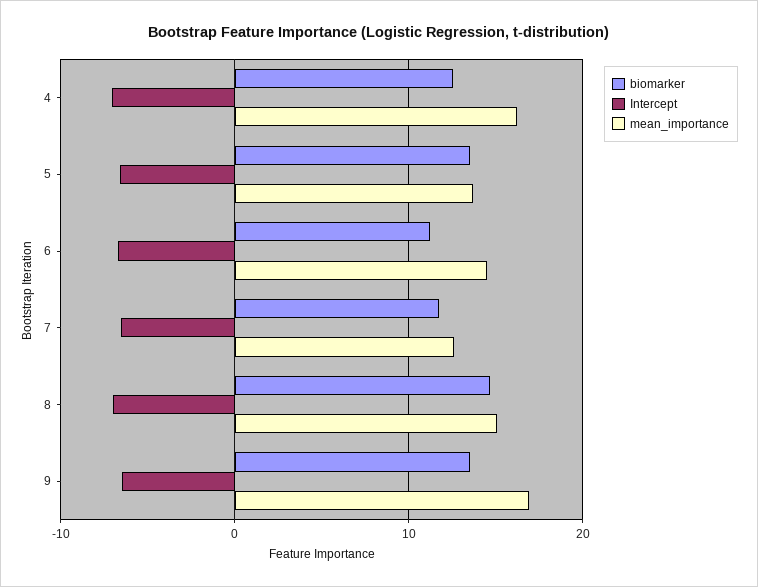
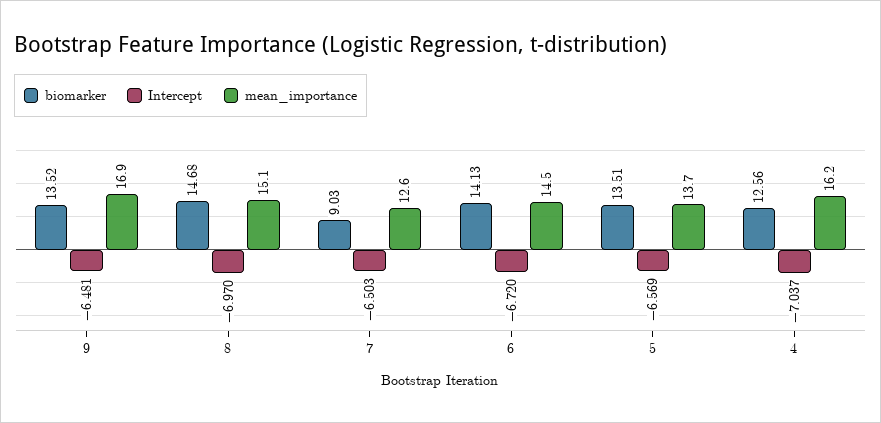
biomarker, 6: 11 -> 14.13
biomarker, 7: 12 -> 9.03

